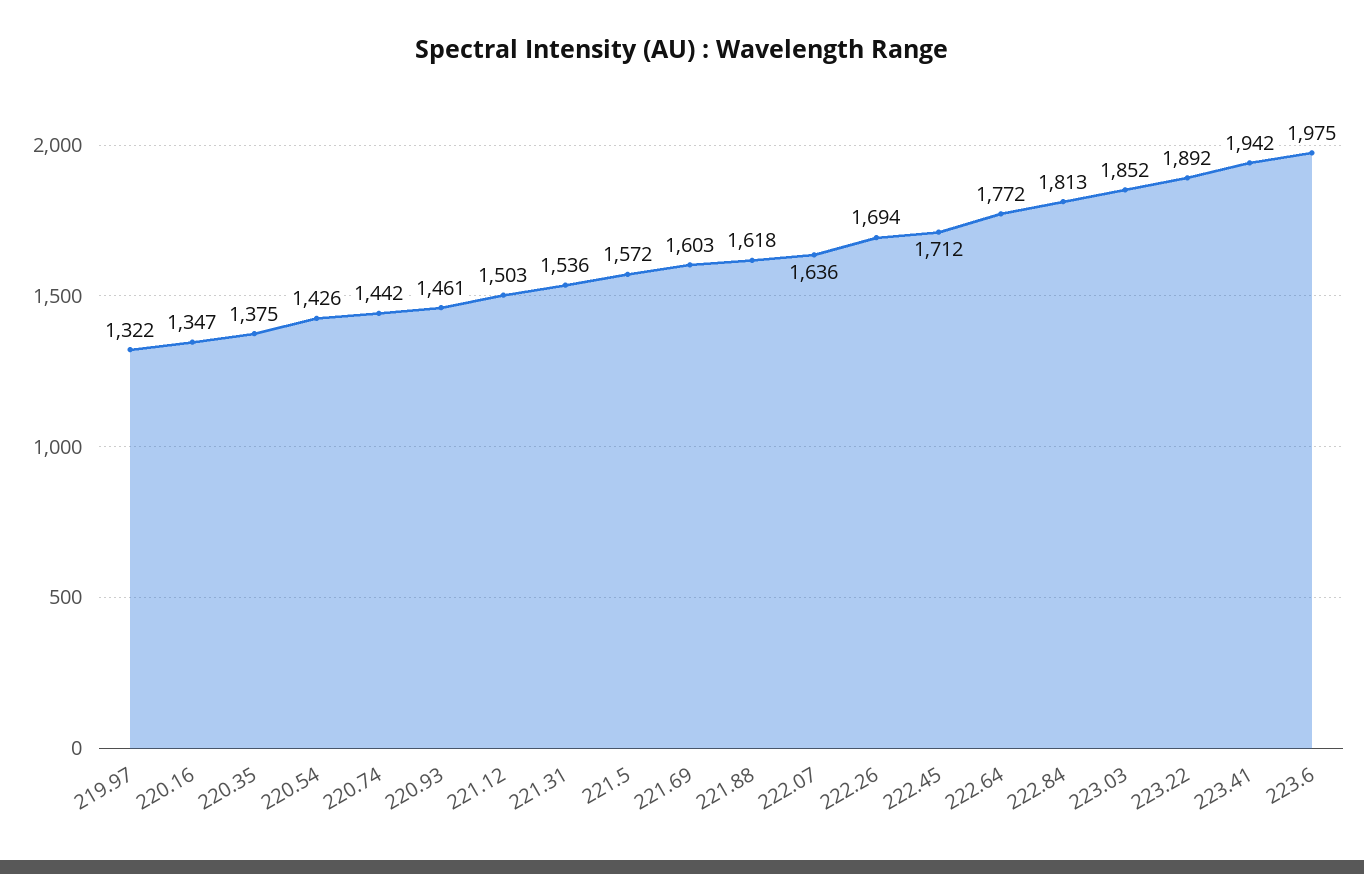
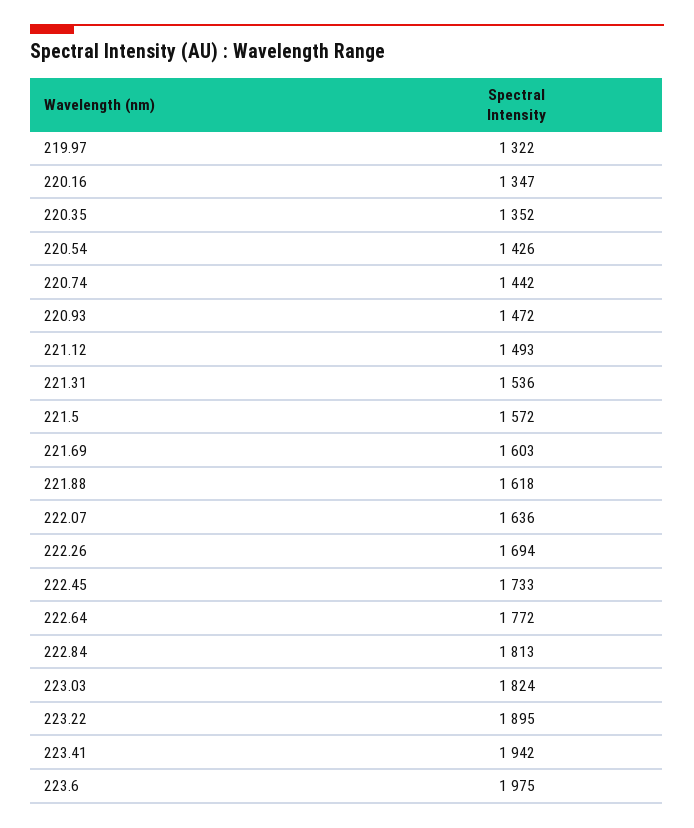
220.35: 1375 -> 1352
220.93: 1461 -> 1472
221.12: 1503 -> 1493
222.45: 1712 -> 1733
223.03: 1852 -> 1824
223.22: 1892 -> 1895

